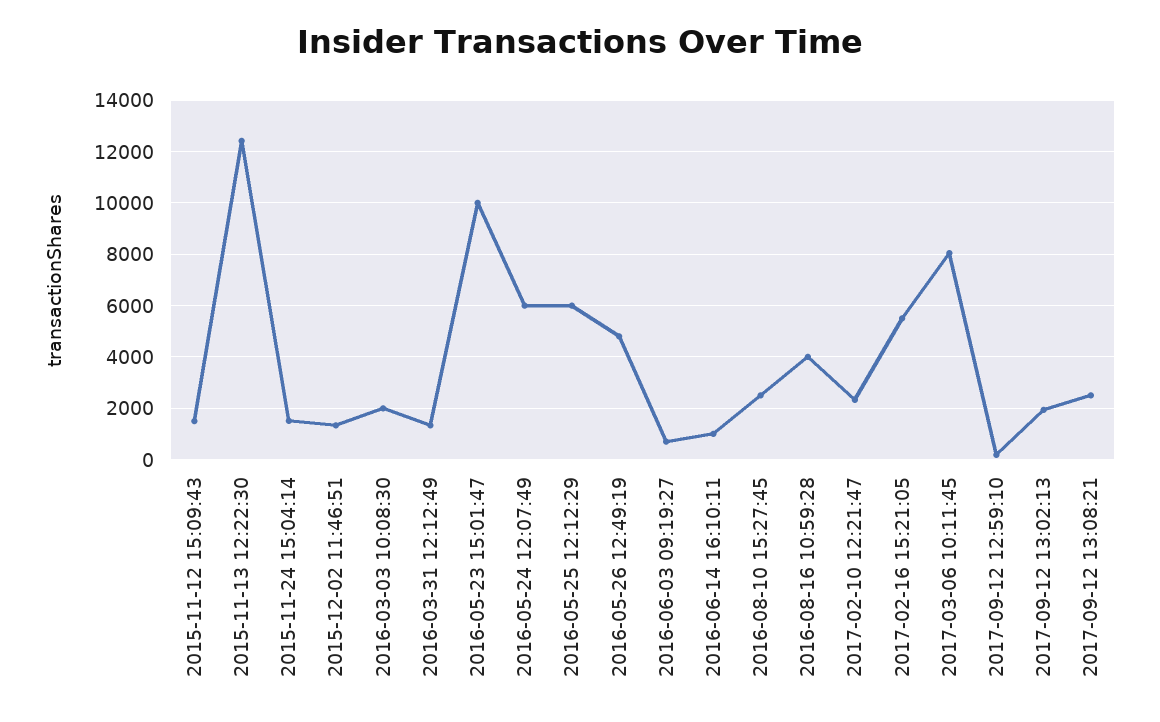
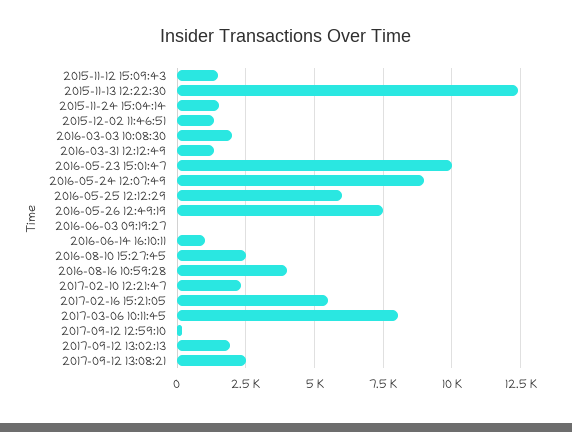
2016-05-24 12:07:49: 6000 -> 9000
2016-05-26 12:49:19: 4750 -> 7500
2016-06-03 09:19:27: 750 -> 0

